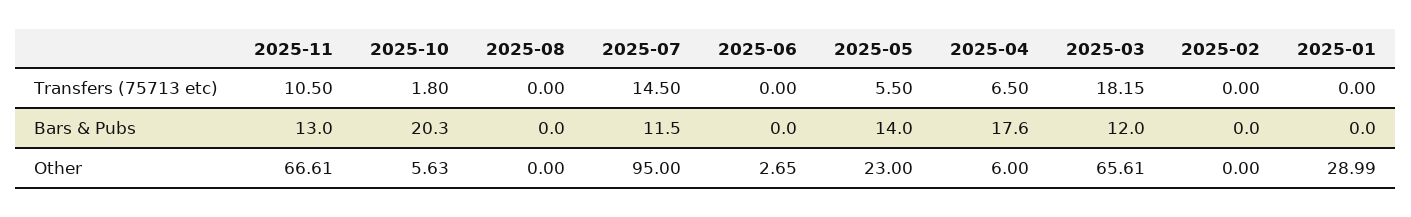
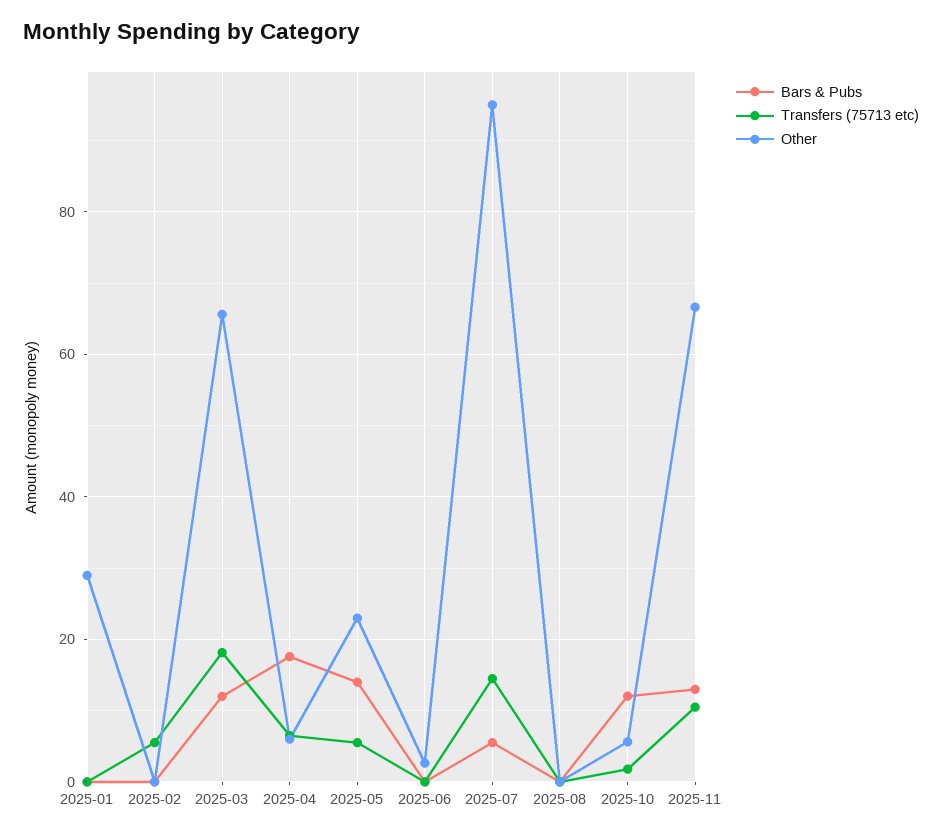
Transfers (75713 etc), 2025-02: 0 -> 6
Bars & Pubs, 2025-10: 20.3 -> 12
Bars & Pubs, 2025-07: 11.5 -> 6

